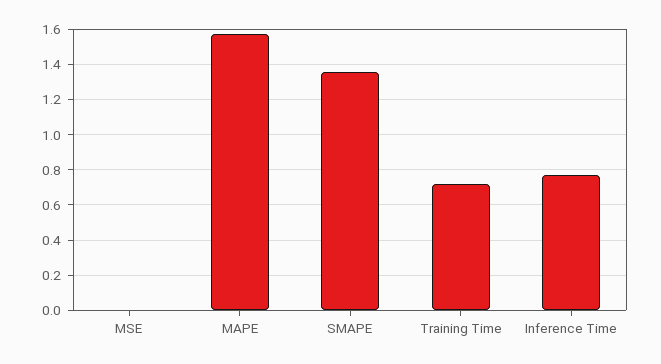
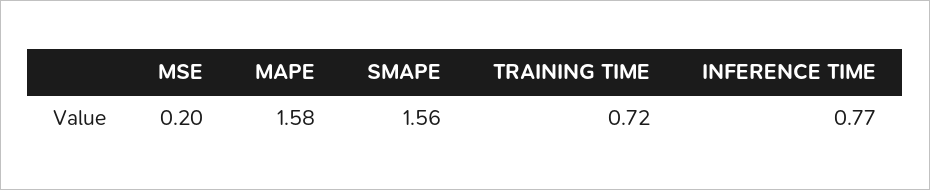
MSE: 0 -> 0.2
SMAPE: 1.35 -> 1.56

